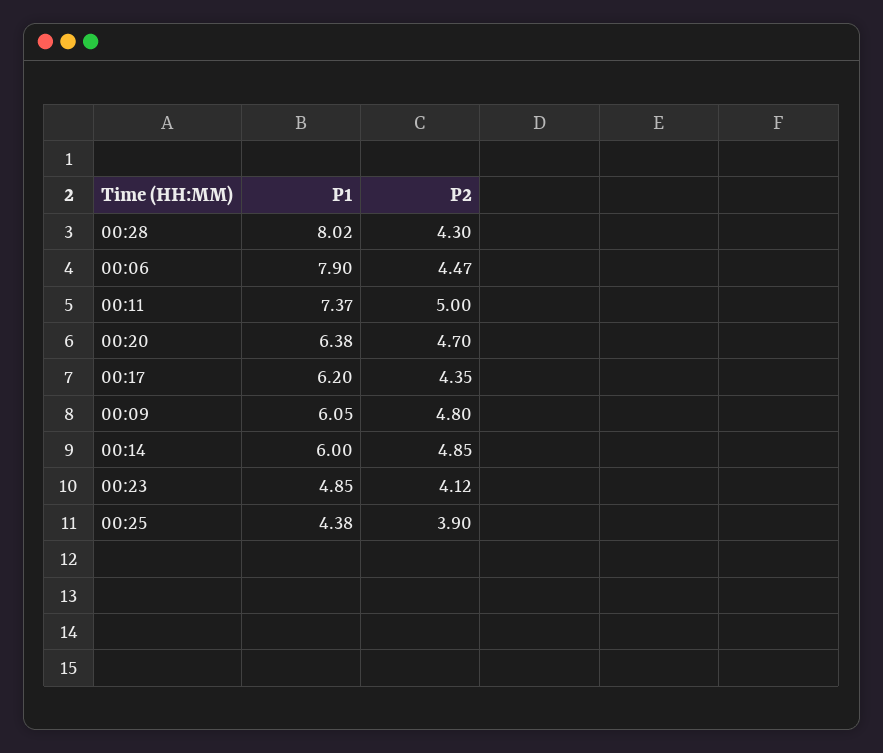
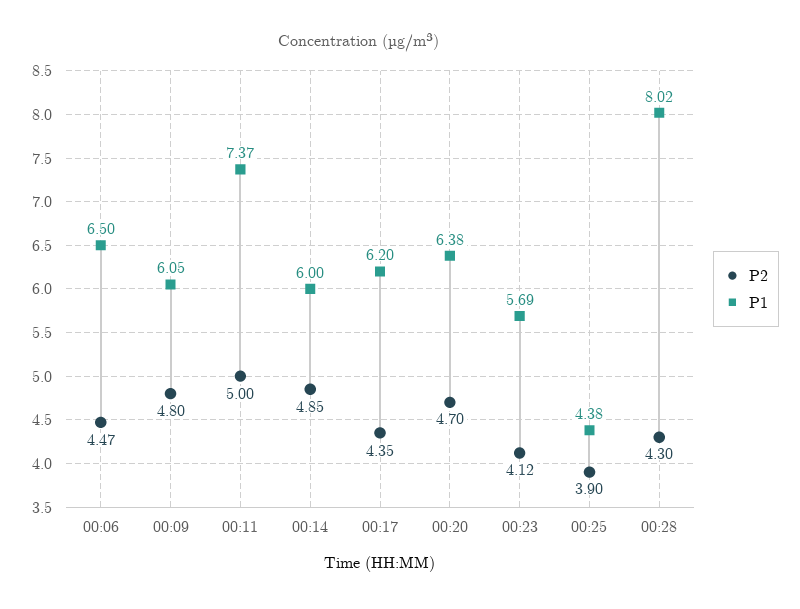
P1, 00:06: 7.9 -> 6.5
P1, 00:23: 4.85 -> 5.69

